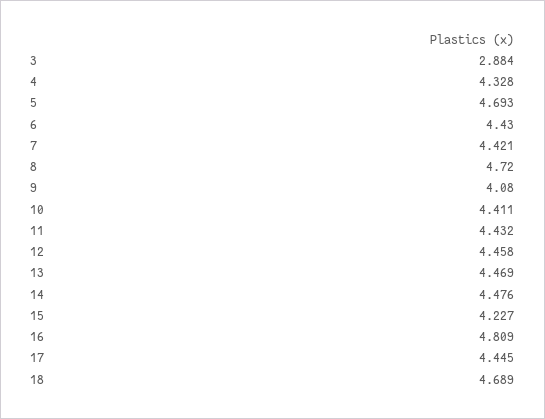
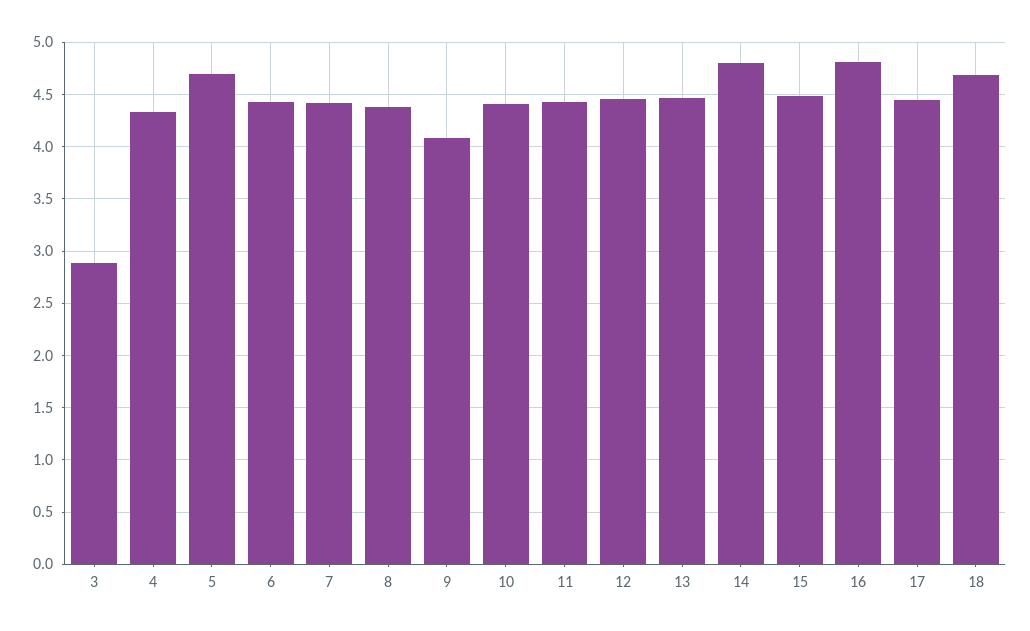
8: 4.72 -> 4.4
14: 4.476 -> 4.8
15: 4.227 -> 4.5

